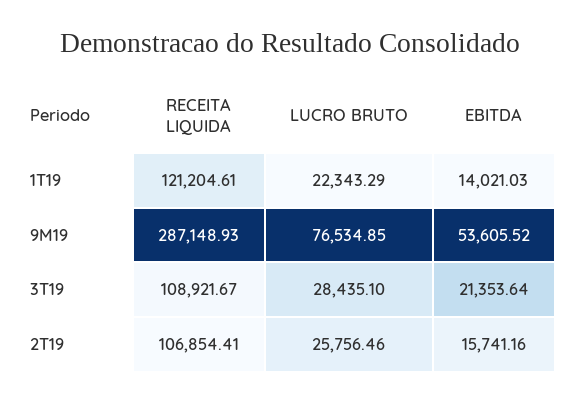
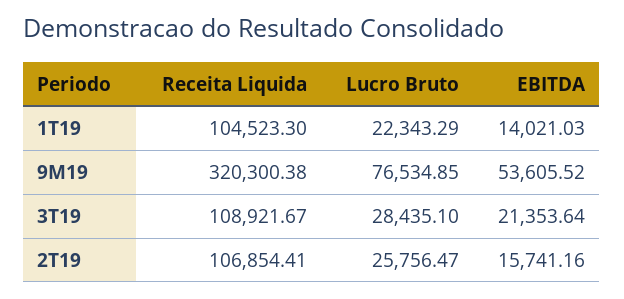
RECEITA LIQUIDA, 1T19: 121204.61 -> 104523.3
RECEITA LIQUIDA, 9M19: 287148.93 -> 320300.38
LUCRO BRUTO, 2T19: 25756.46 -> 25756.47

